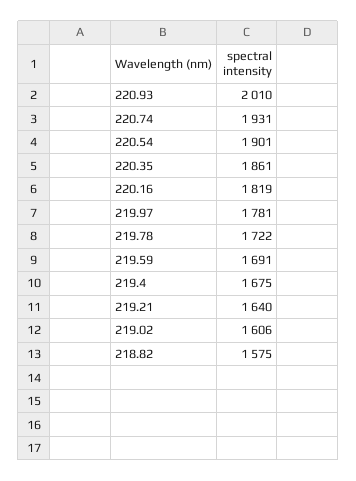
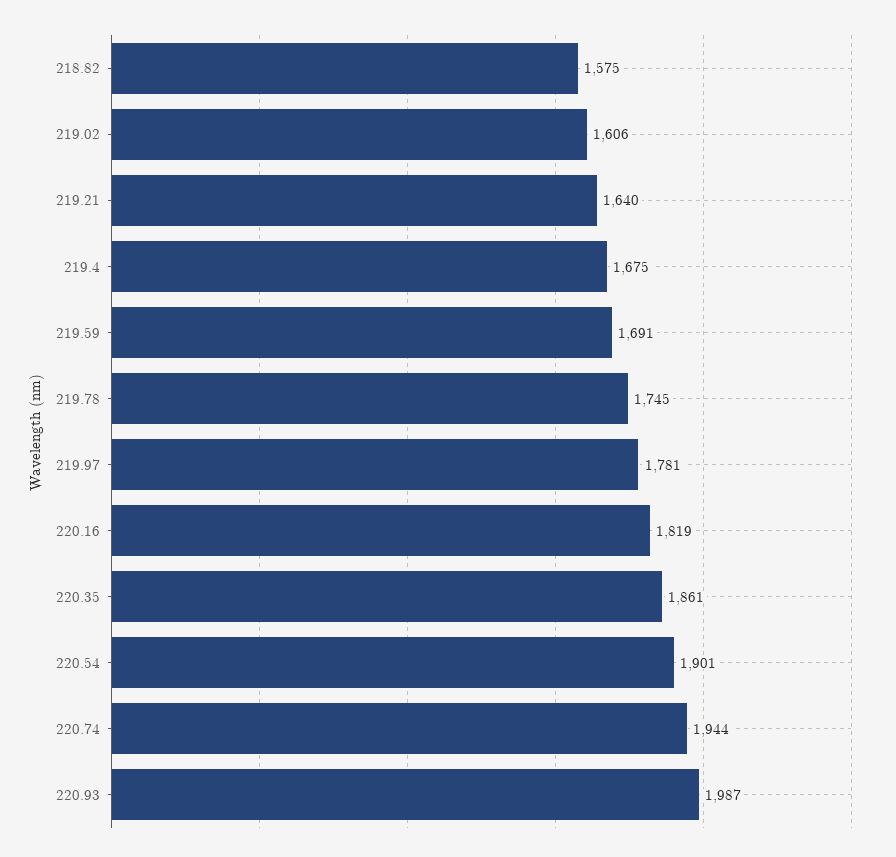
220.93: 2010 -> 1987
220.74: 1931 -> 1944
219.78: 1722 -> 1745

